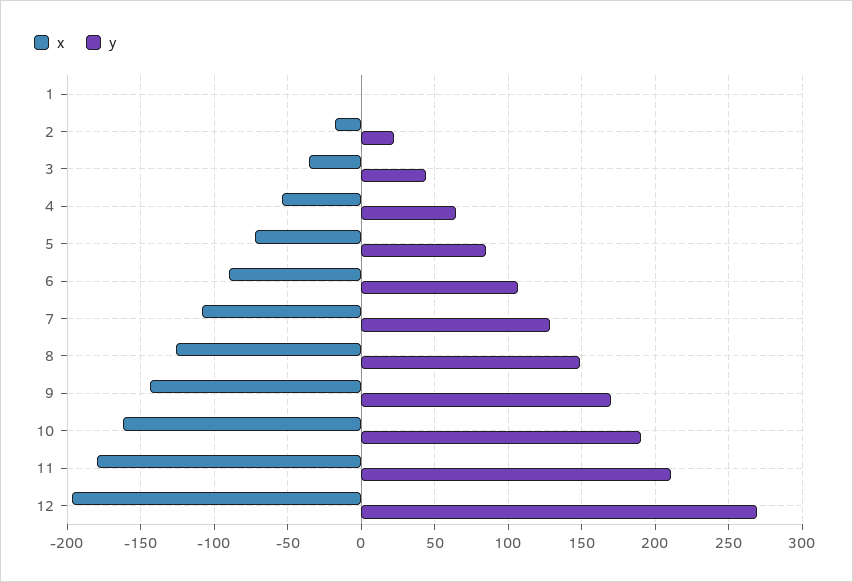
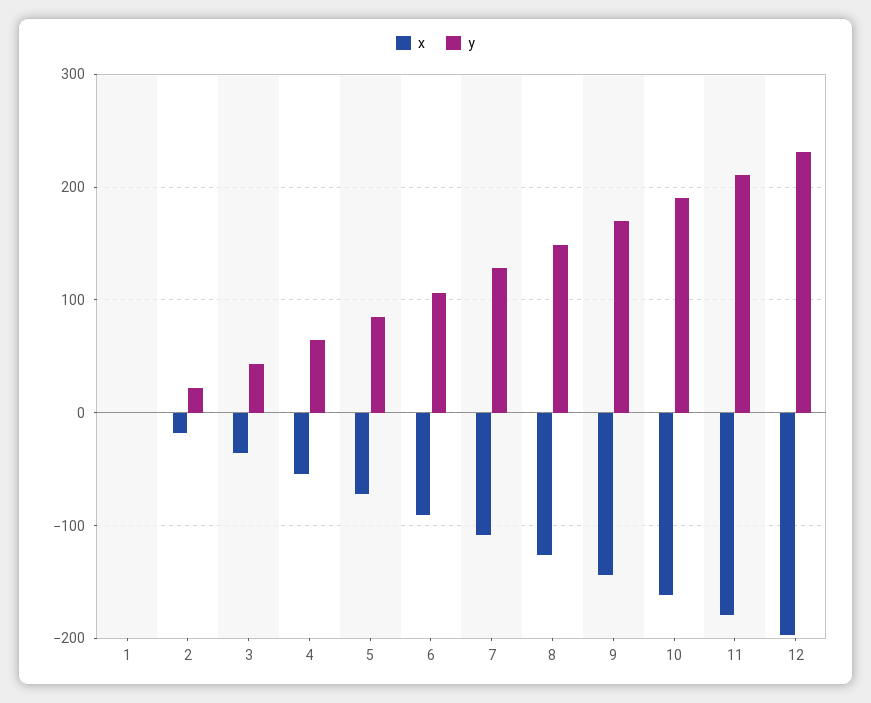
y, 12: 270 -> 230

